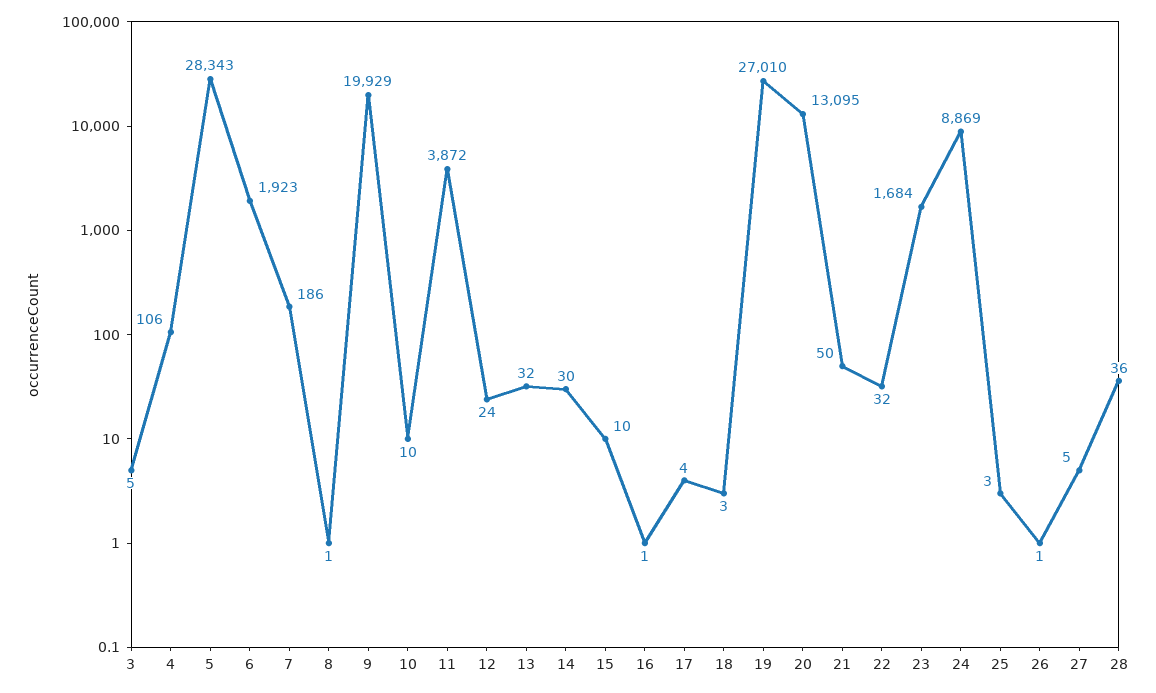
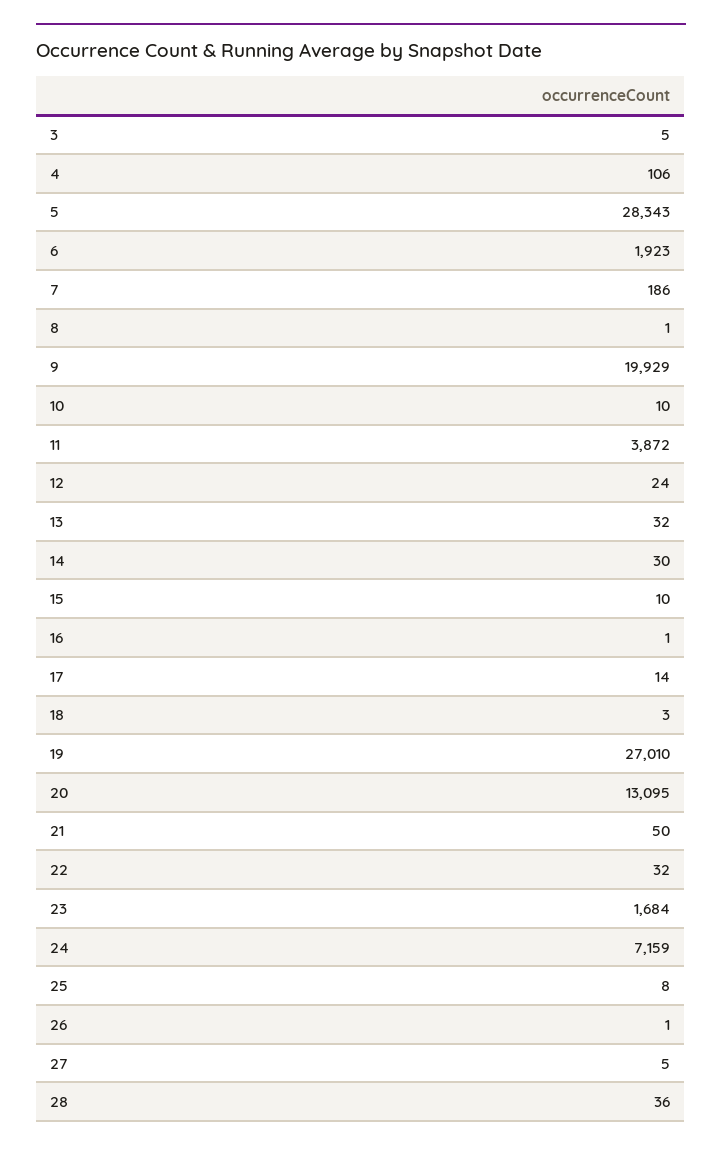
17: 4 -> 14
24: 8869 -> 7159
25: 3 -> 8

